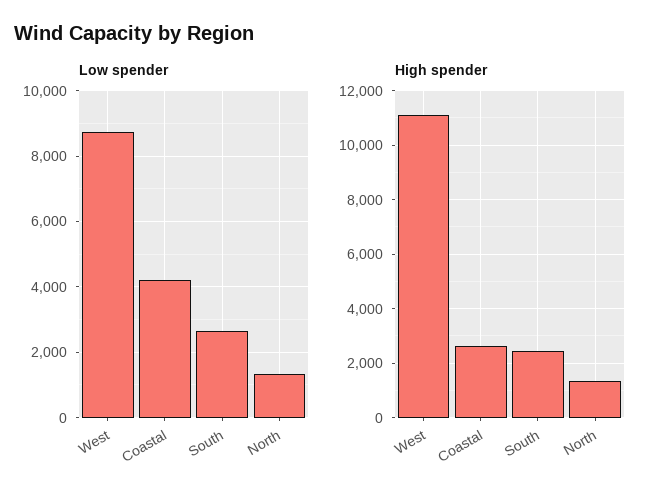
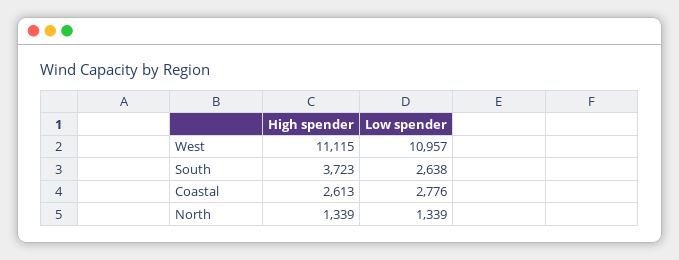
Low spender, West: 8800 -> 10957
Low spender, Coastal: 4200 -> 2776
High spender, South: 2500 -> 3723

